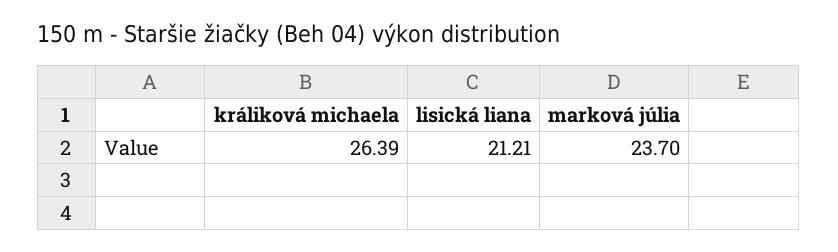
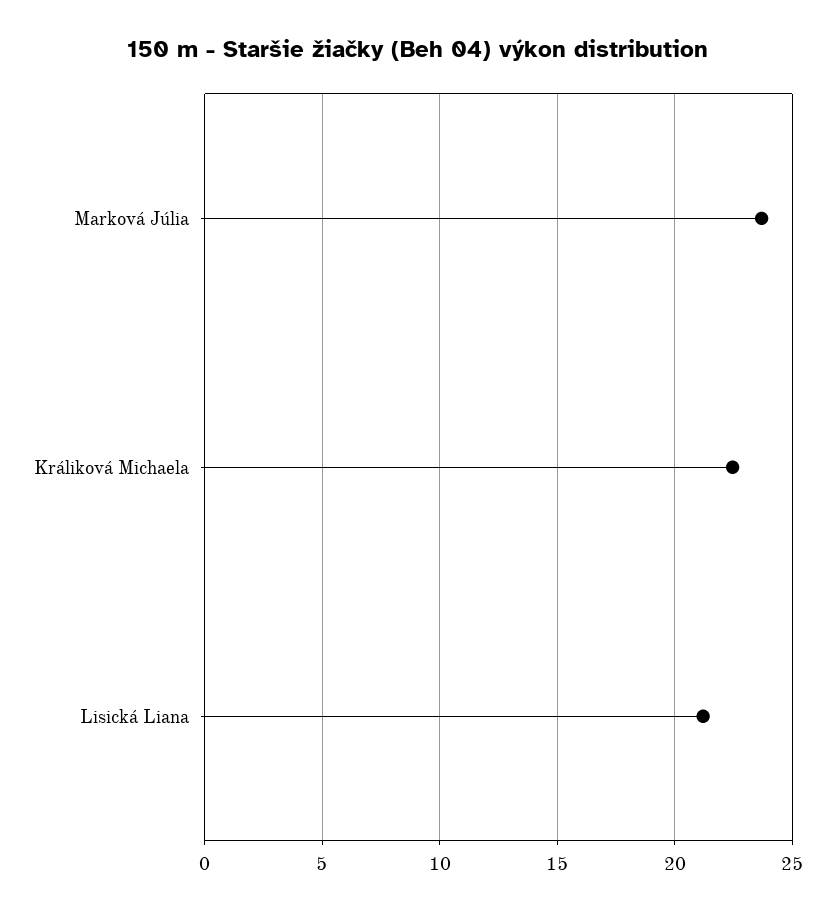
králiková michaela: 26.39 -> 22.5

